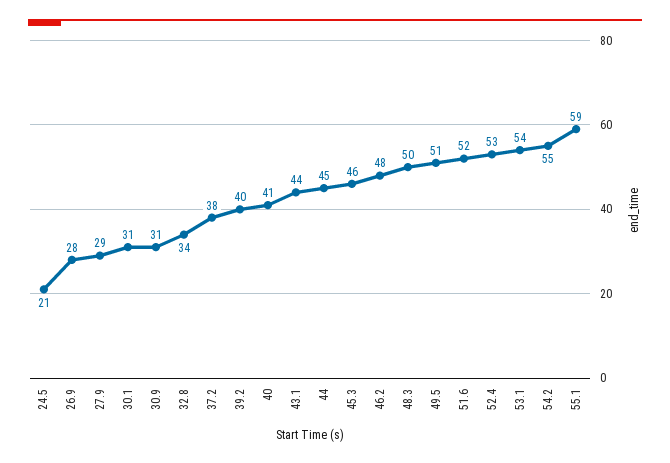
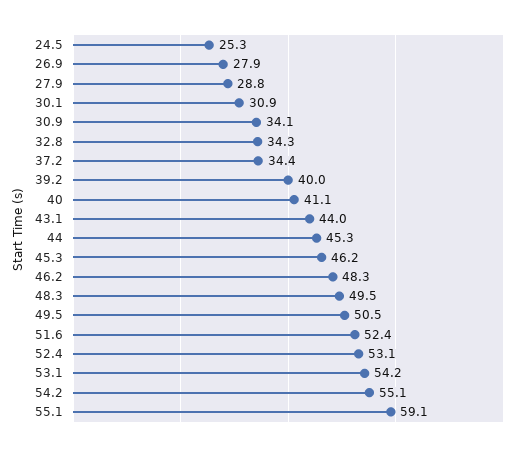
24.5: 21 -> 25.3
30.9: 31 -> 34.1
37.2: 38 -> 34.4

